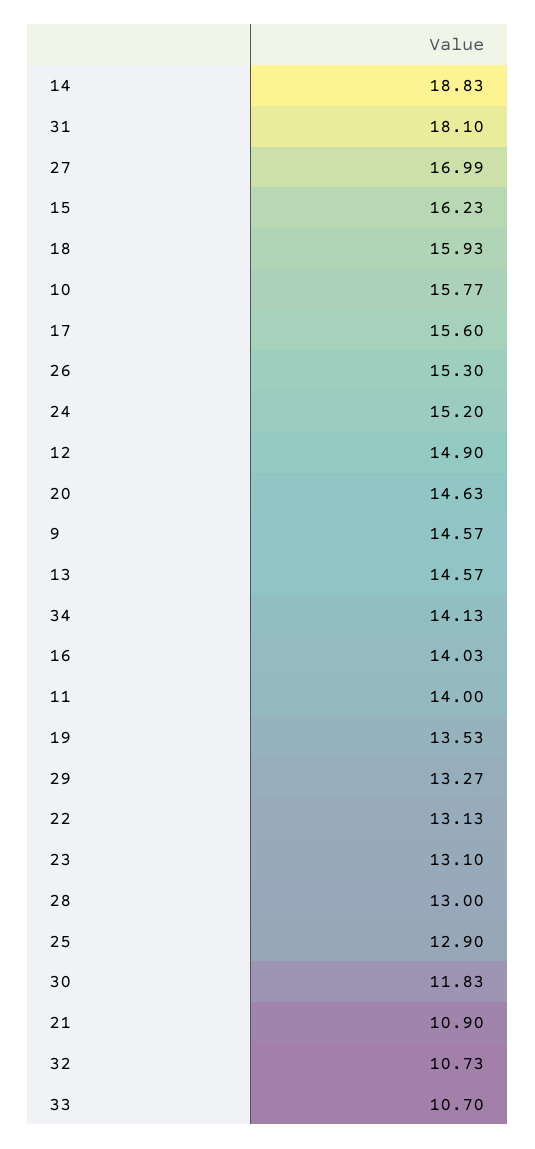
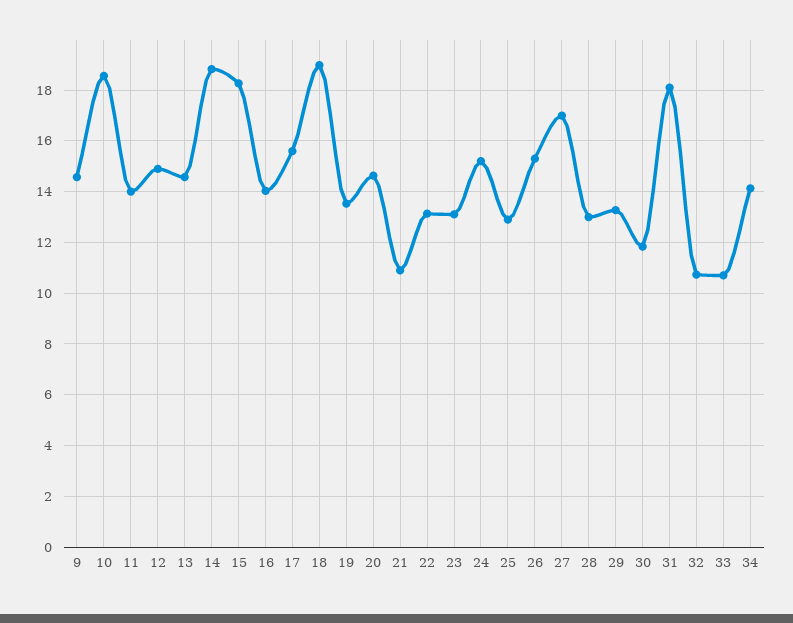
15: 16.23 -> 18.25
18: 15.93 -> 19
10: 15.77 -> 18.5

